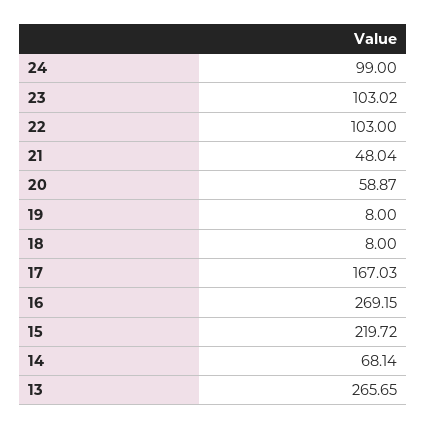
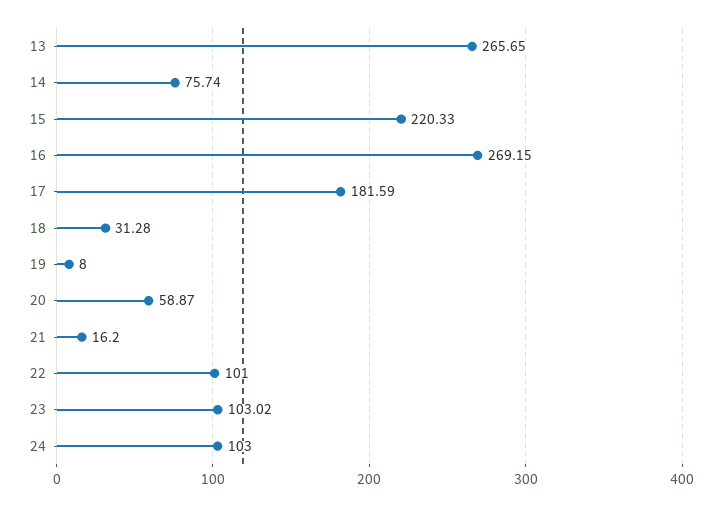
24: 99 -> 103
22: 103 -> 101
21: 48.04 -> 16.2
18: 8 -> 31.28
17: 167.03 -> 181.59
15: 219.72 -> 220.33
14: 68.14 -> 75.74

